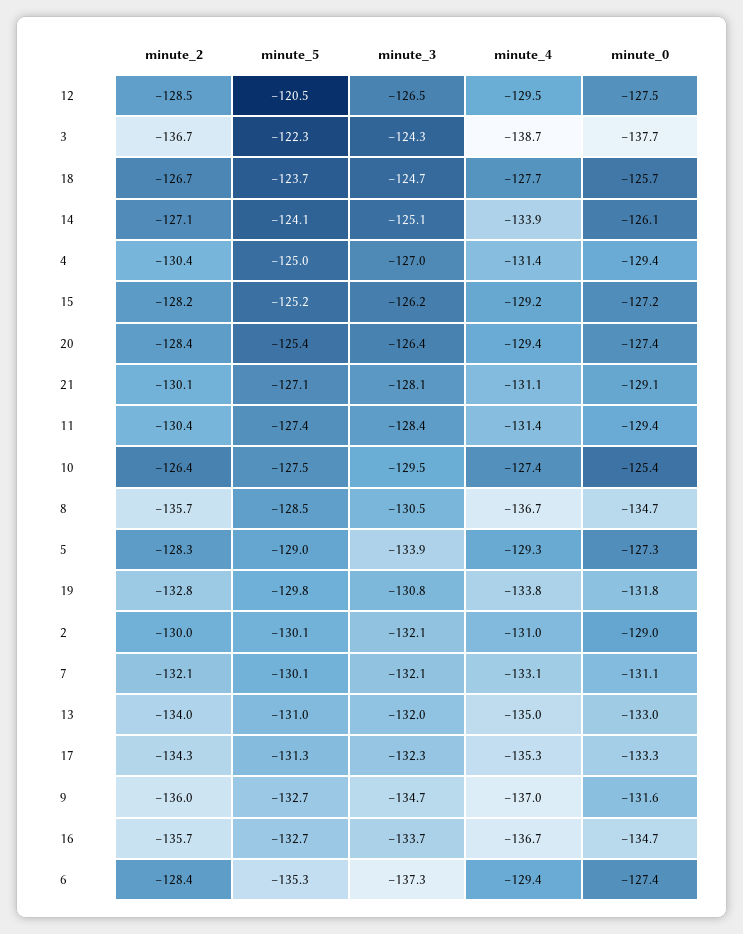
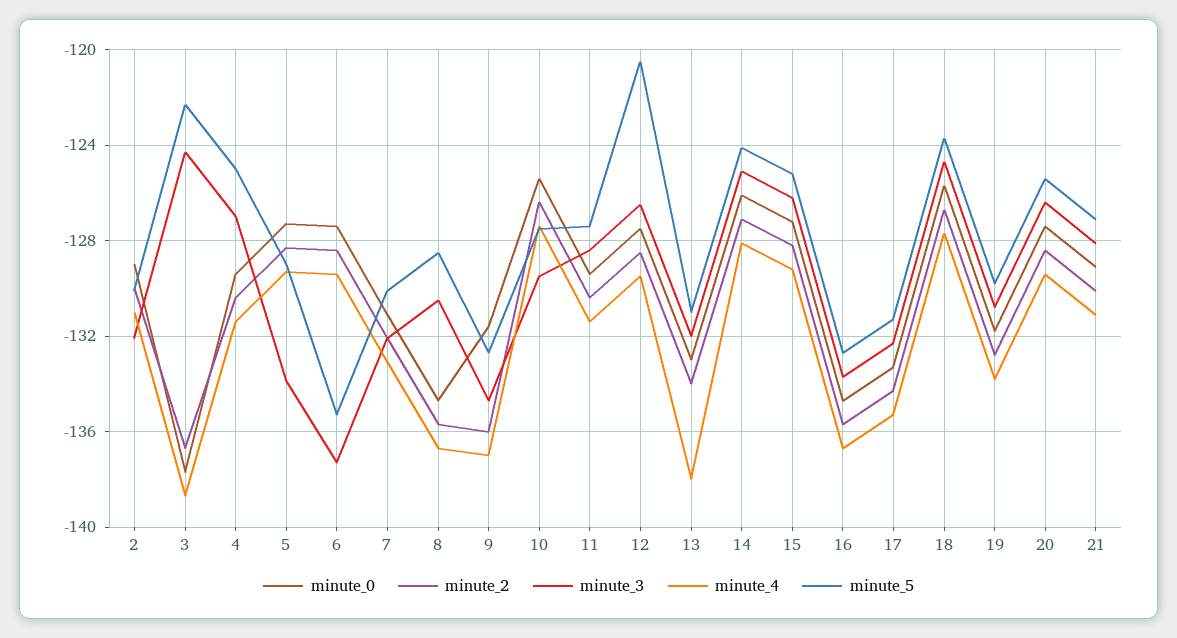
minute_4, 14: -133.9 -> -128
minute_4, 13: -135 -> -138

